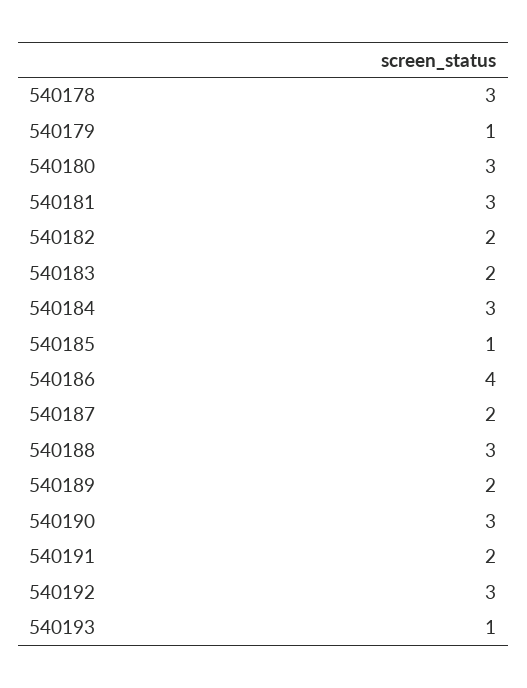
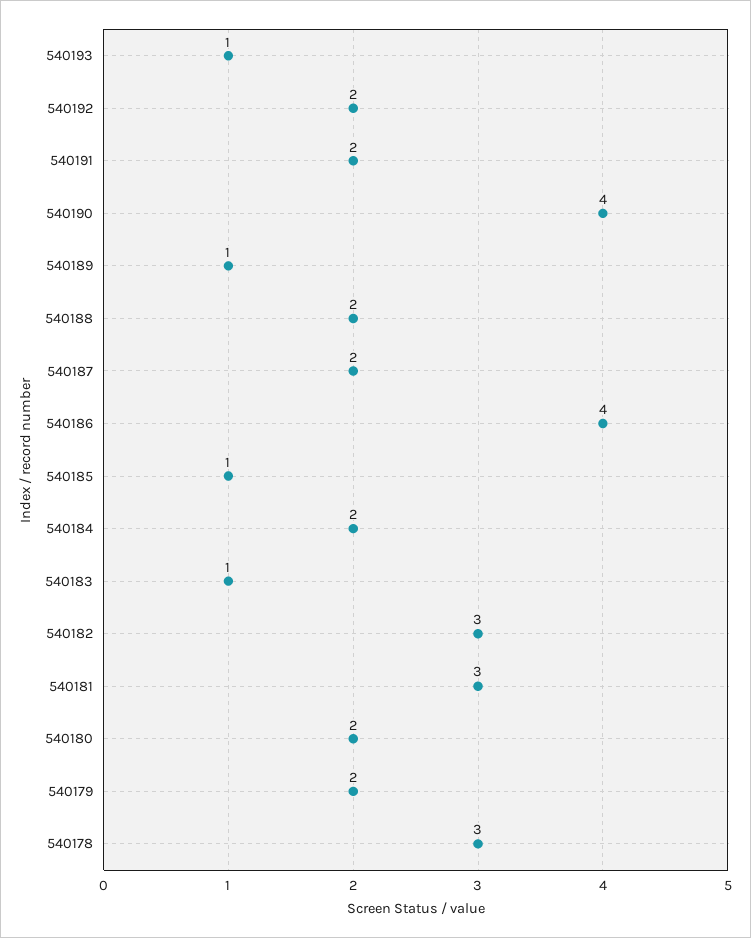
540179: 1 -> 2
540180: 3 -> 2
540182: 2 -> 3
540183: 2 -> 1
540184: 3 -> 2
540188: 3 -> 2
540189: 2 -> 1
540190: 3 -> 4
540192: 3 -> 2

